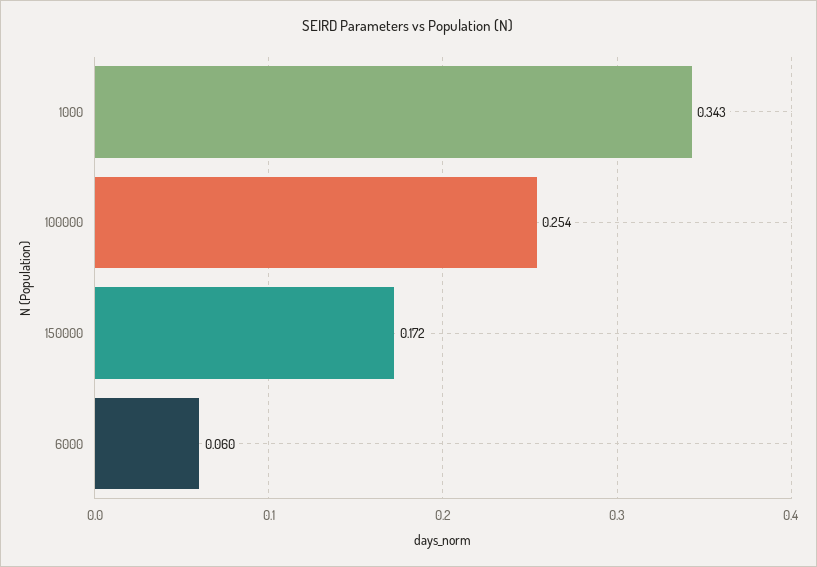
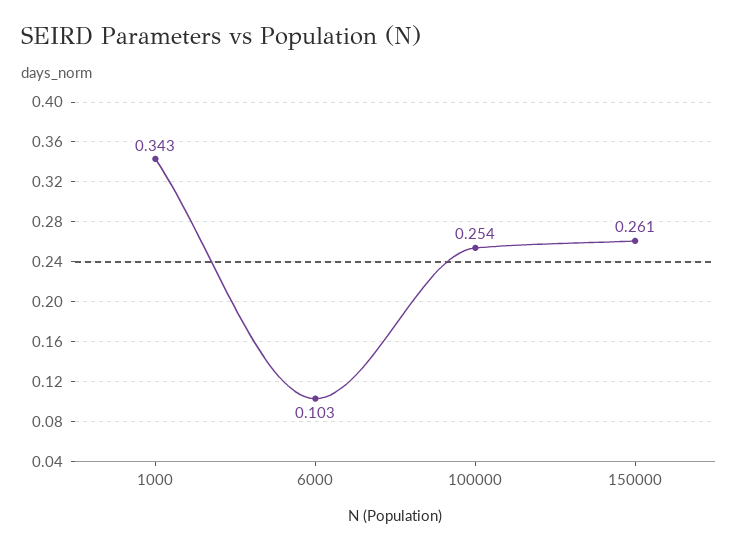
150000: 0.172 -> 0.261
6000: 0.06 -> 0.103

